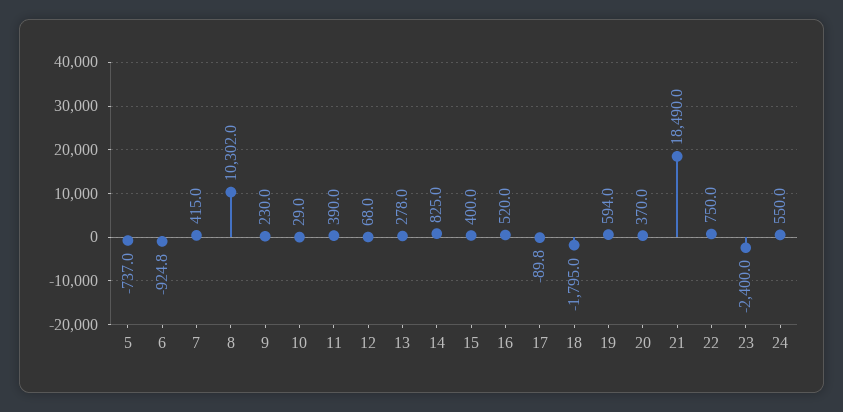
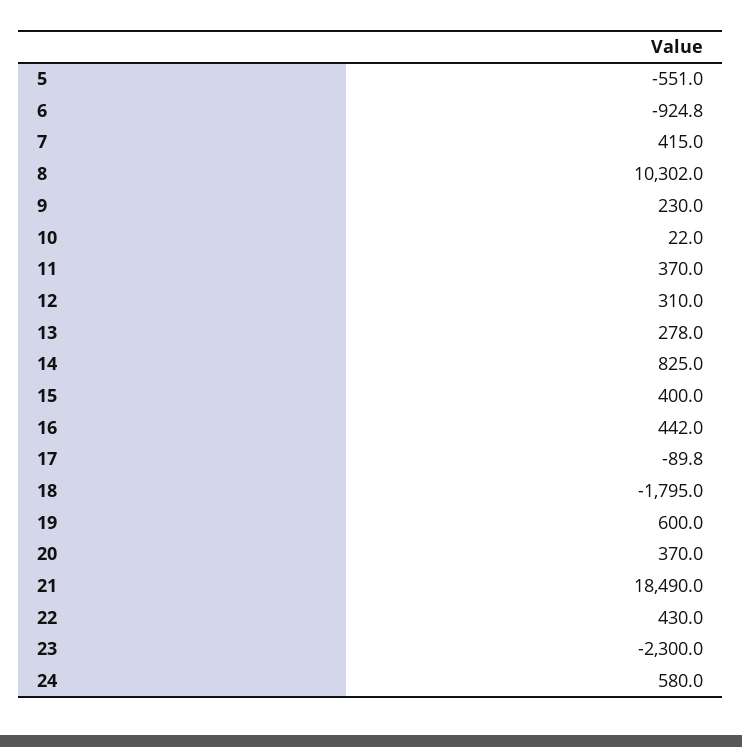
5: -737 -> -551
10: 29 -> 22
11: 390 -> 370
12: 68 -> 310
16: 520 -> 442
19: 594 -> 600
22: 750 -> 430
23: -2400 -> -2300
24: 550 -> 580

